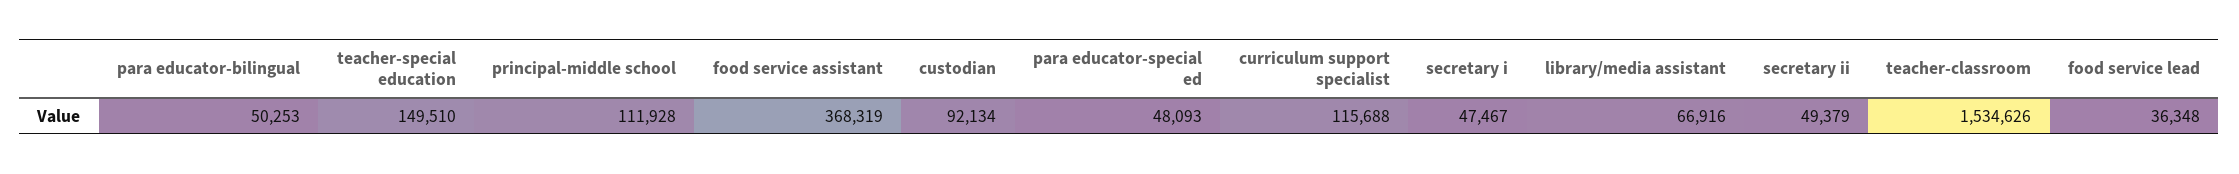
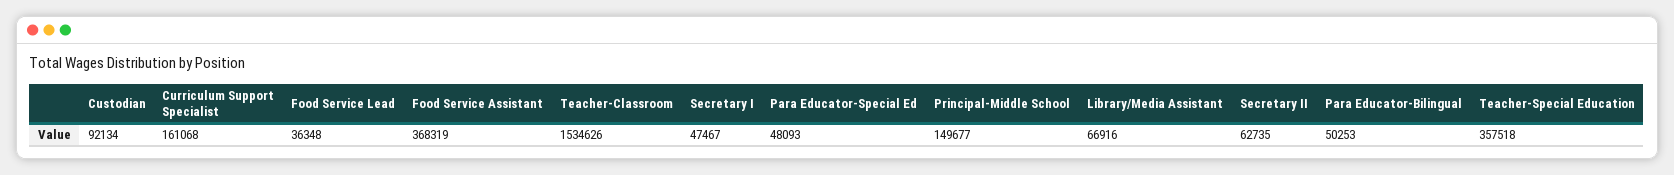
teacher-special education: 149510 -> 357518
principal-middle school: 111928 -> 149677
curriculum support specialist: 115688 -> 161068
secretary ii: 49379 -> 62735

